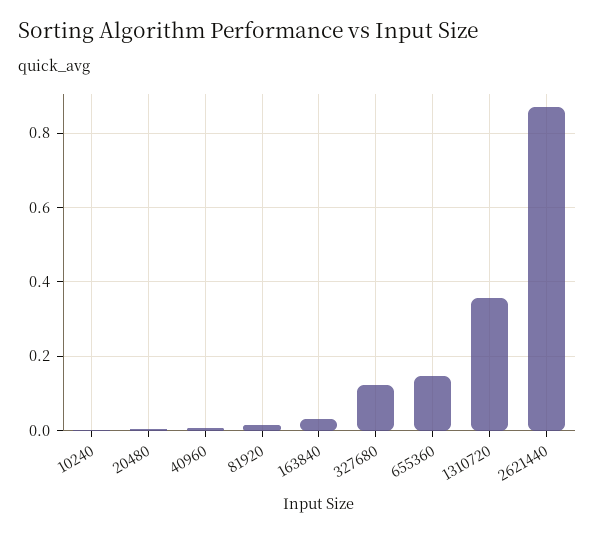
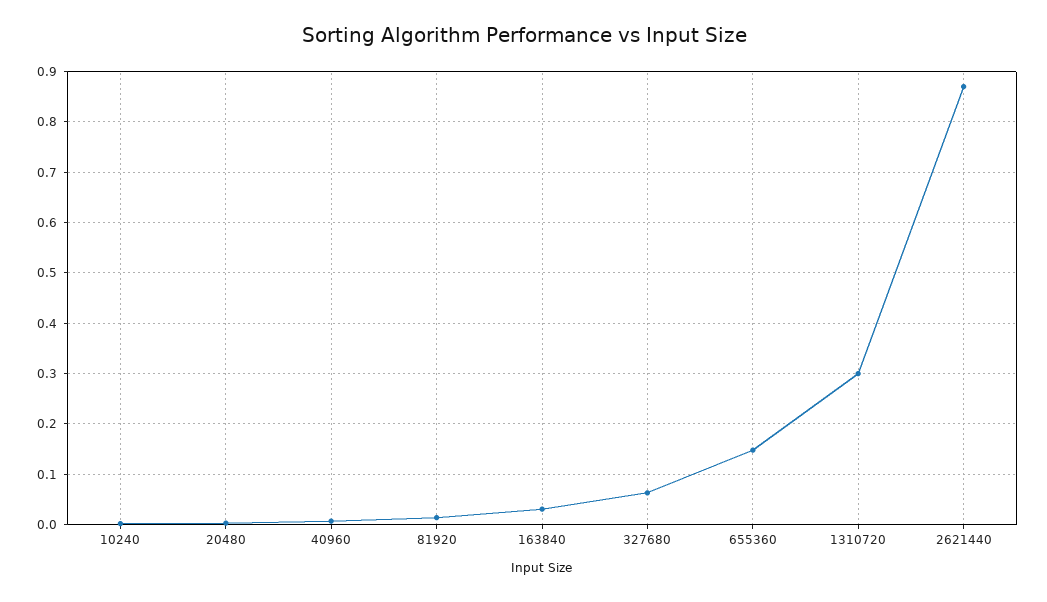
327680: 0.12 -> 0.06
1310720: 0.36 -> 0.3

